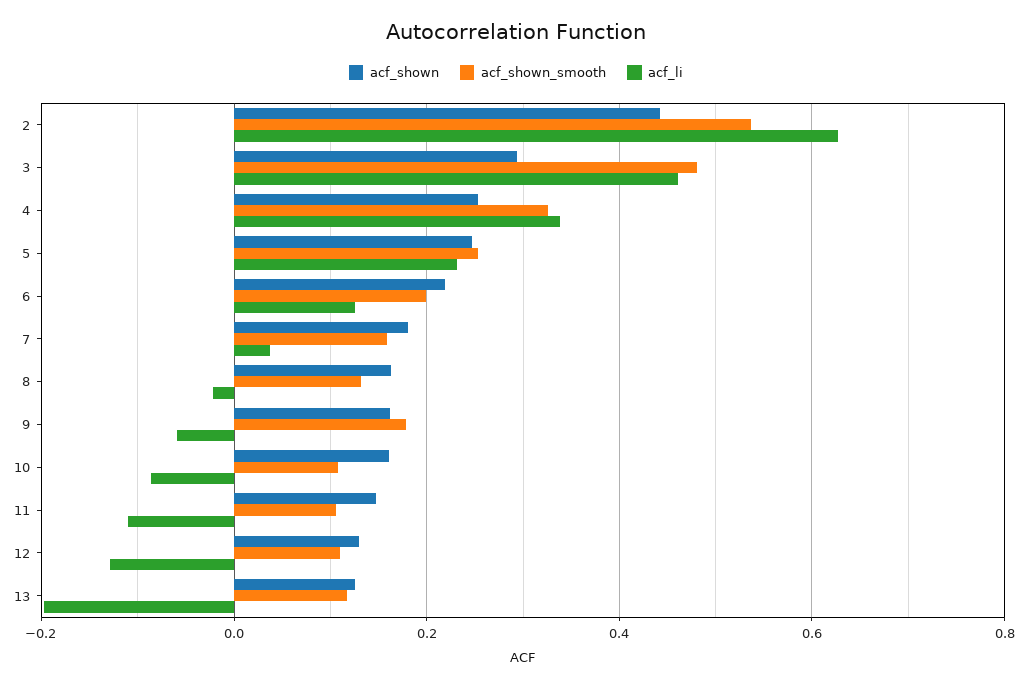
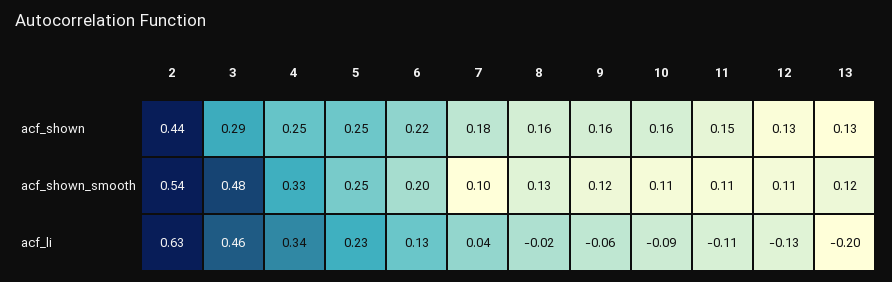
acf_shown_smooth, 7: 0.16 -> 0.1
acf_shown_smooth, 9: 0.18 -> 0.12

